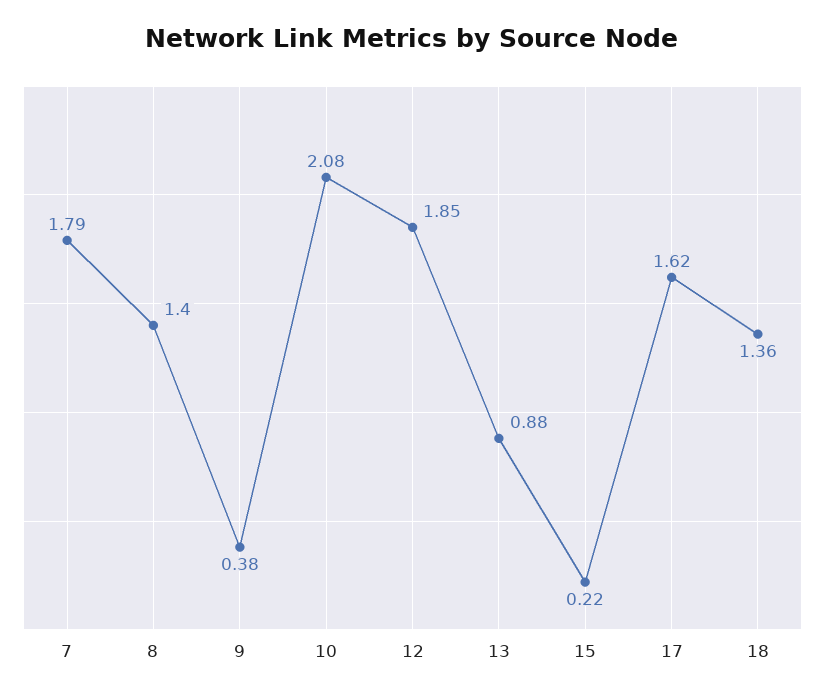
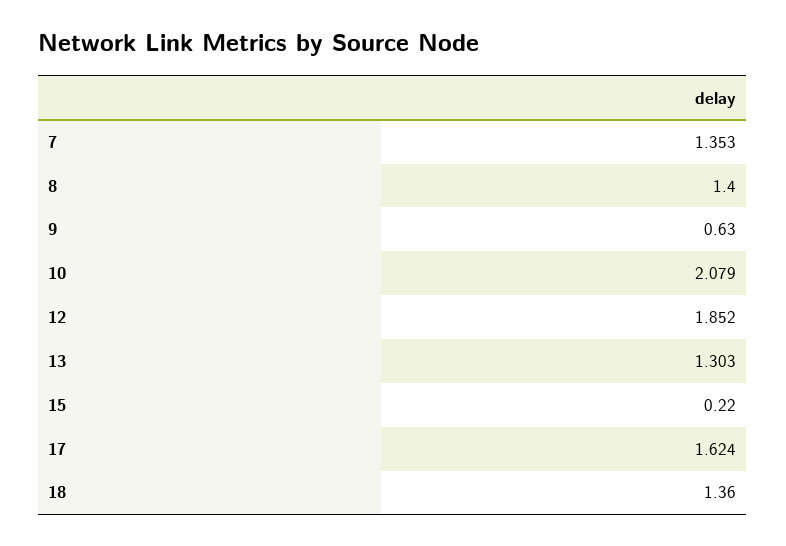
7: 1.79 -> 1.353
9: 0.38 -> 0.63
13: 0.88 -> 1.303

